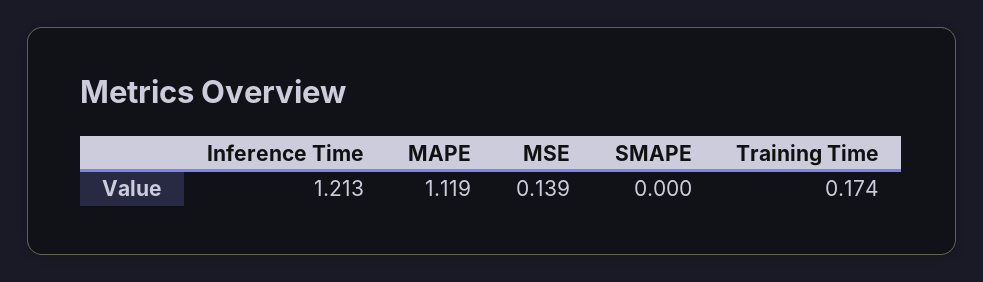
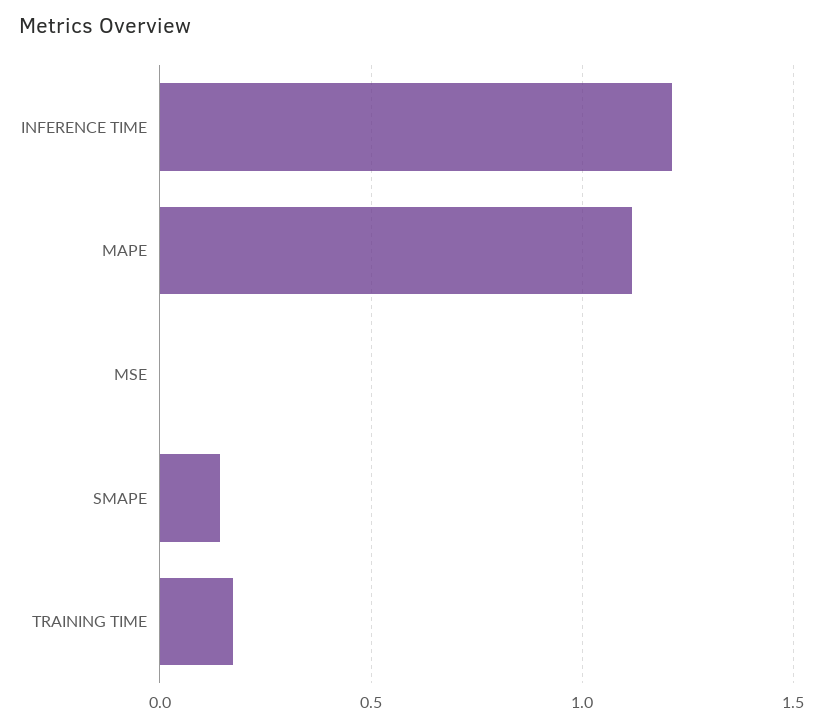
MSE: 0.139 -> 0
SMAPE: 0 -> 0.15

